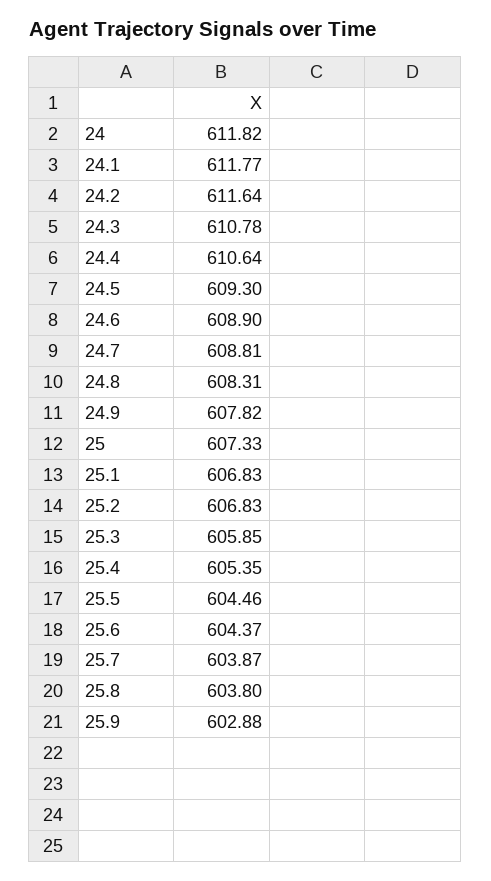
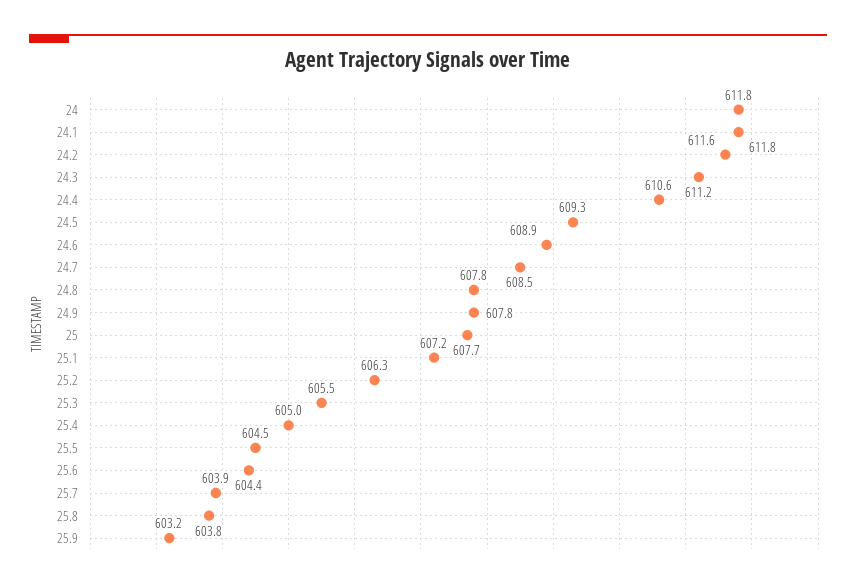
24.3: 610.78 -> 611.2
24.7: 608.81 -> 608.5
24.8: 608.31 -> 607.8
25: 607.33 -> 607.7
25.1: 606.83 -> 607.2
25.2: 606.83 -> 606.3
25.3: 605.85 -> 605.5
25.4: 605.35 -> 605
25.9: 602.88 -> 603.2

